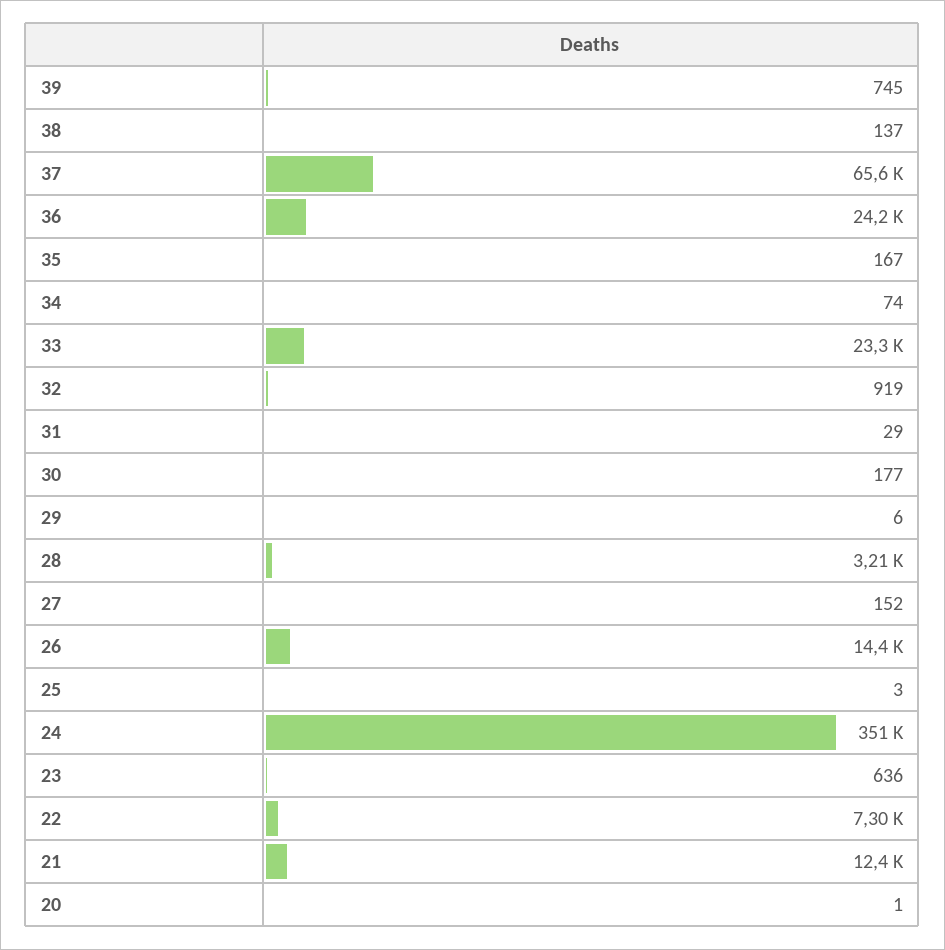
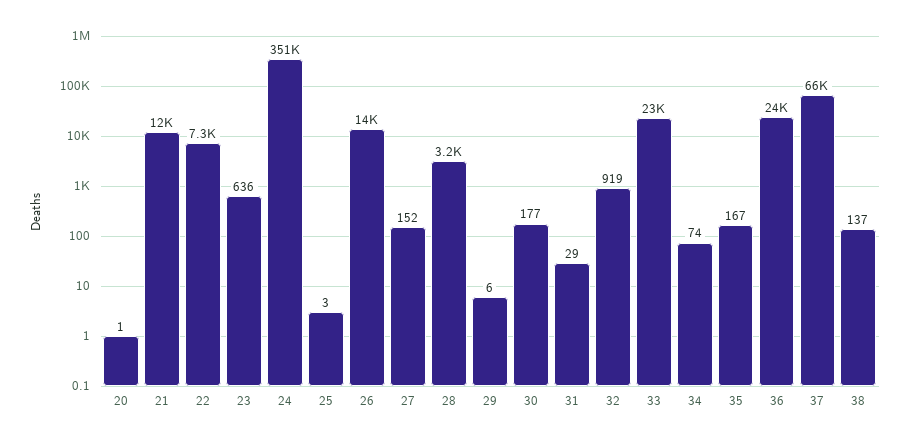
39: 745 -> none

